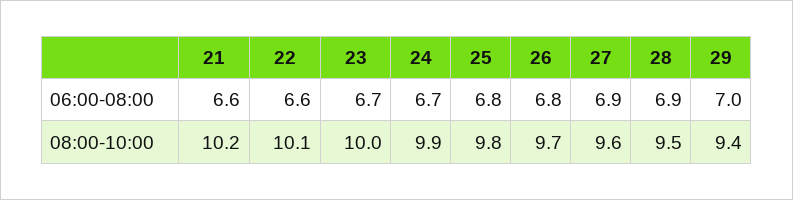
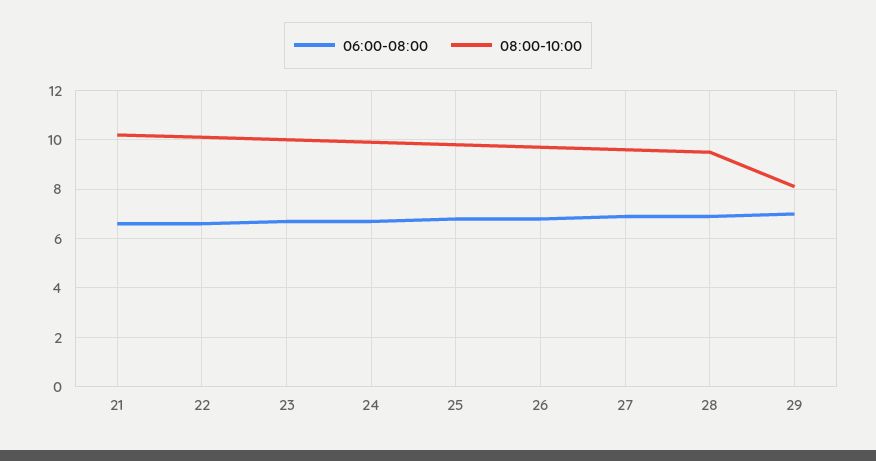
08:00-10:00, 29: 9.4 -> 8

